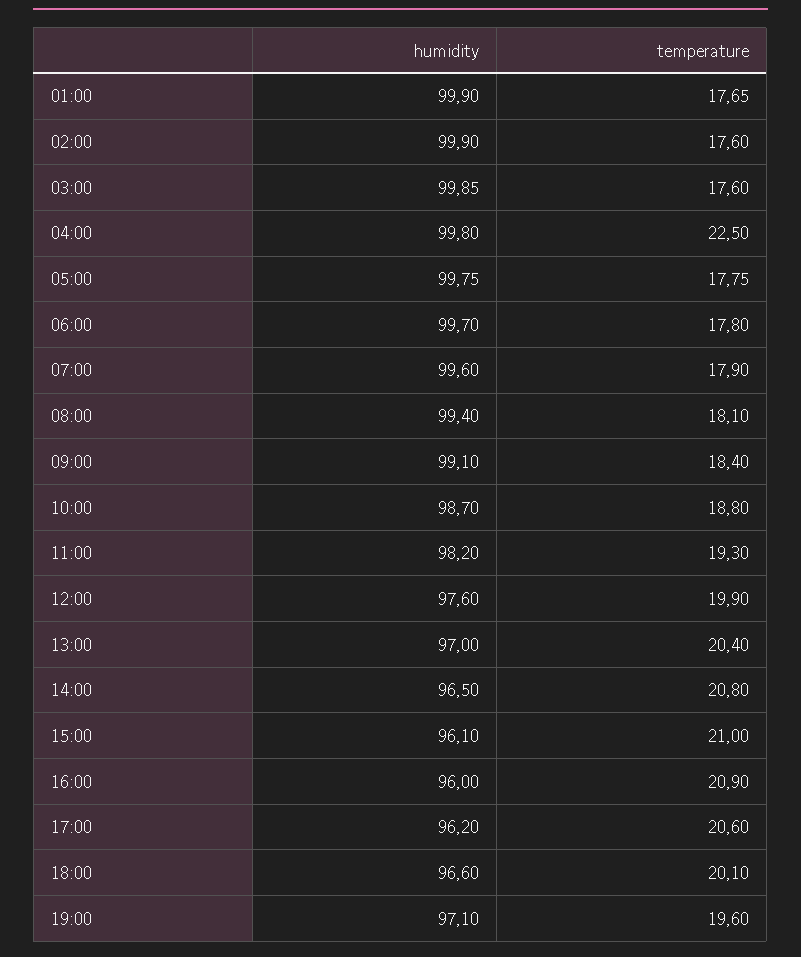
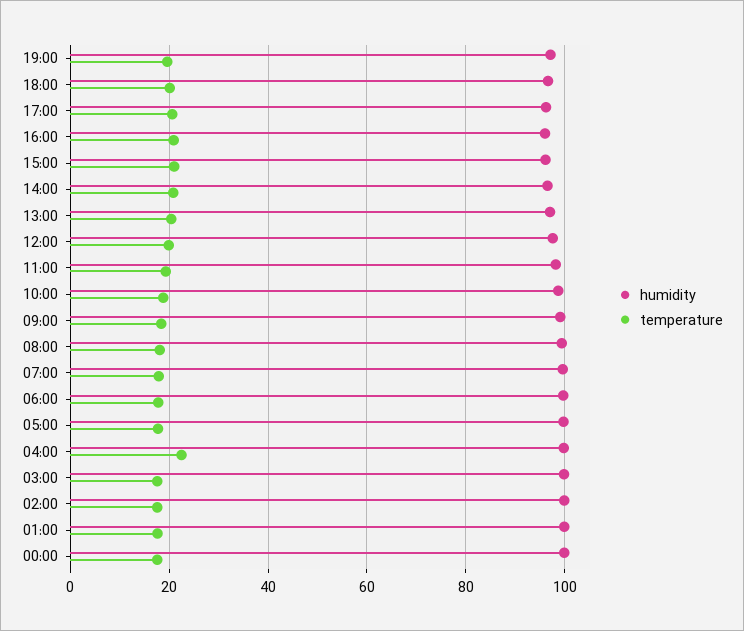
humidity, 00:00: none -> 100
temperature, 00:00: none -> 18

